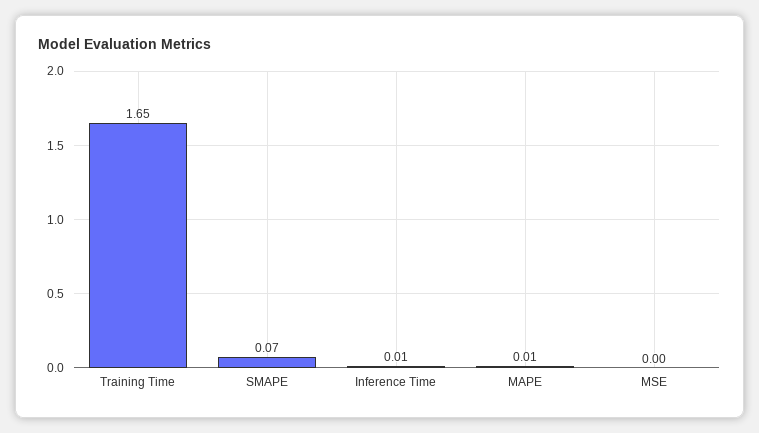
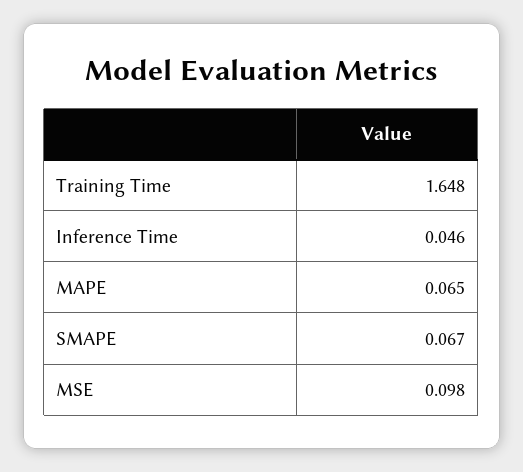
Inference Time: 0.01 -> 0.046
MAPE: 0.01 -> 0.065
MSE: 0 -> 0.098

